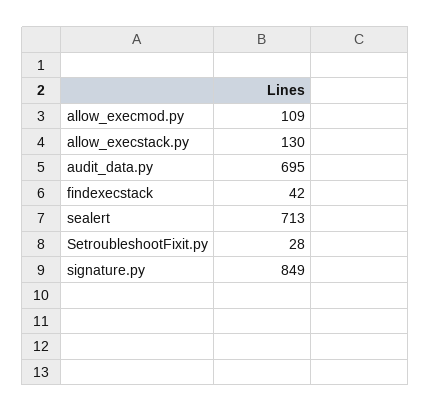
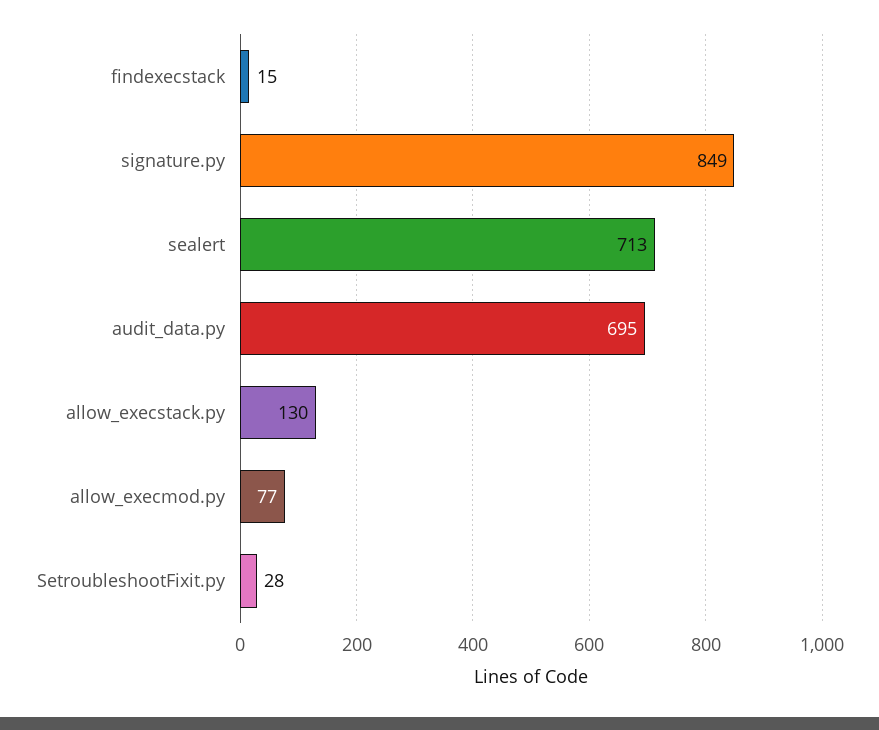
allow_execmod.py: 109 -> 77
findexecstack: 42 -> 15

